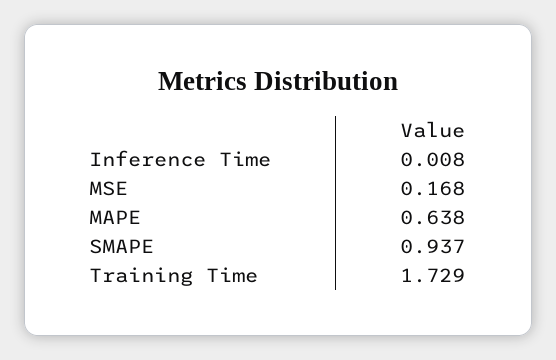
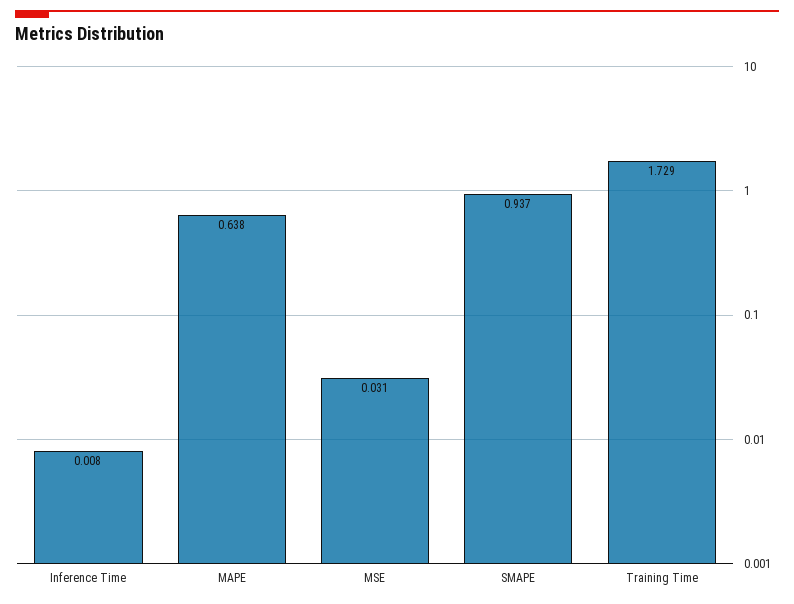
MSE: 0.168 -> 0.031

